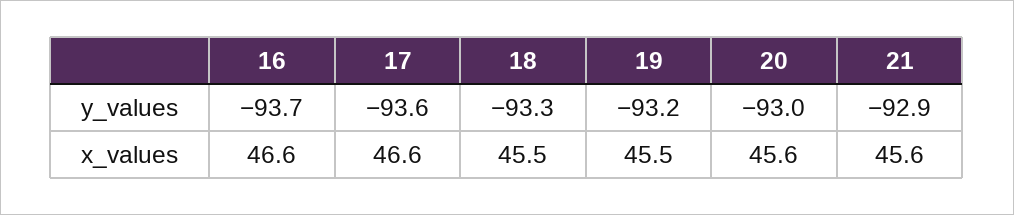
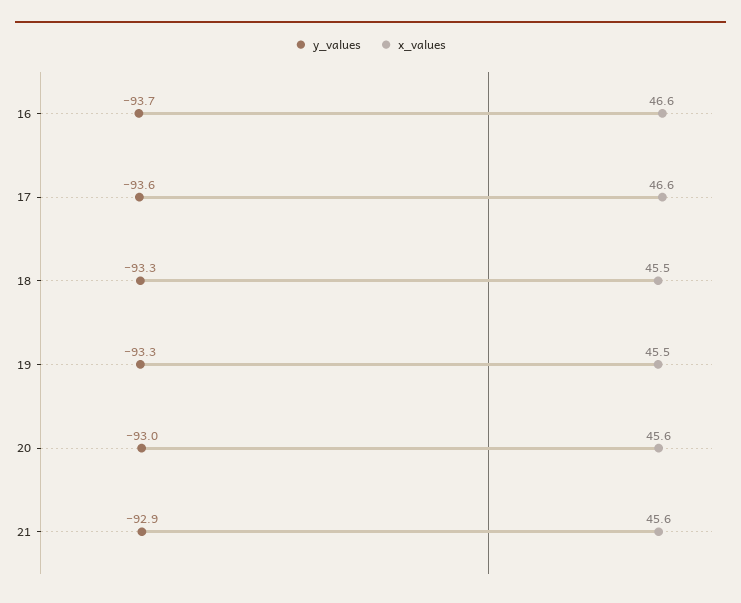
y_values, 19: -93.2 -> -93.3

